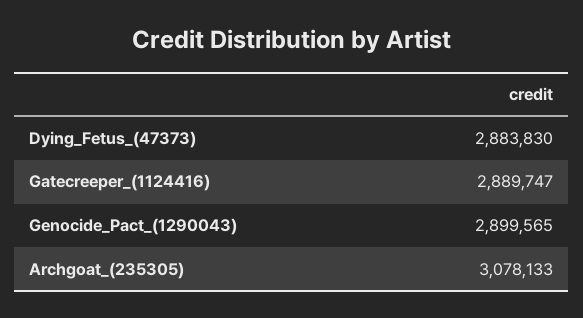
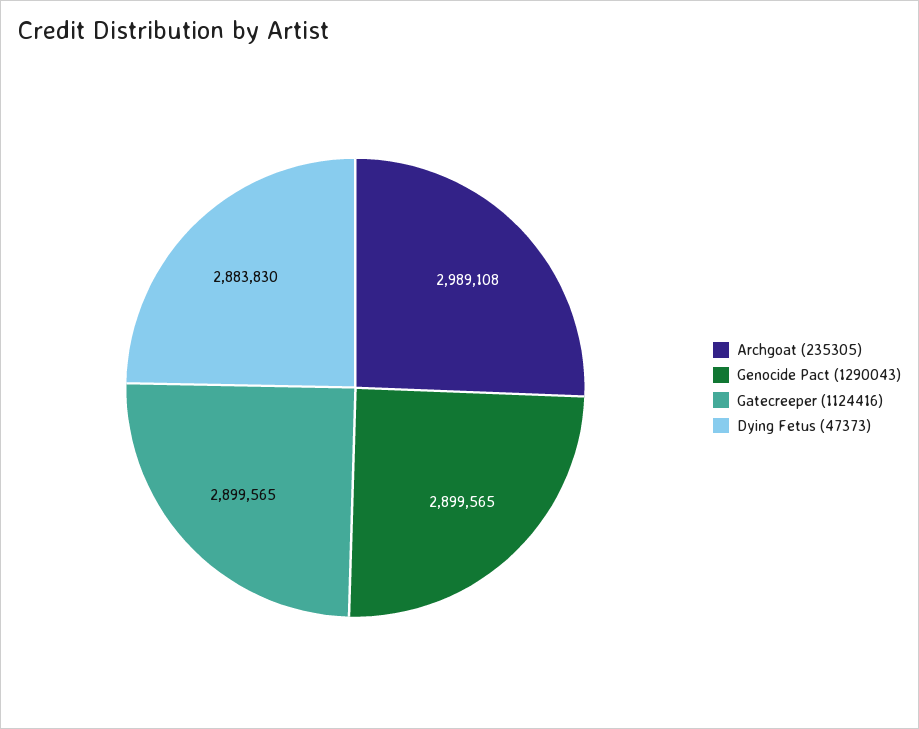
Gatecreeper_(1124416): 2889747 -> 2899565
Archgoat_(235305): 3078133 -> 2989108

